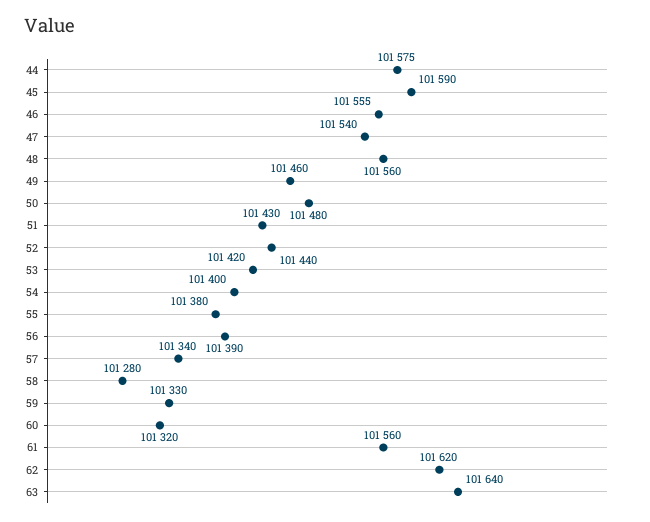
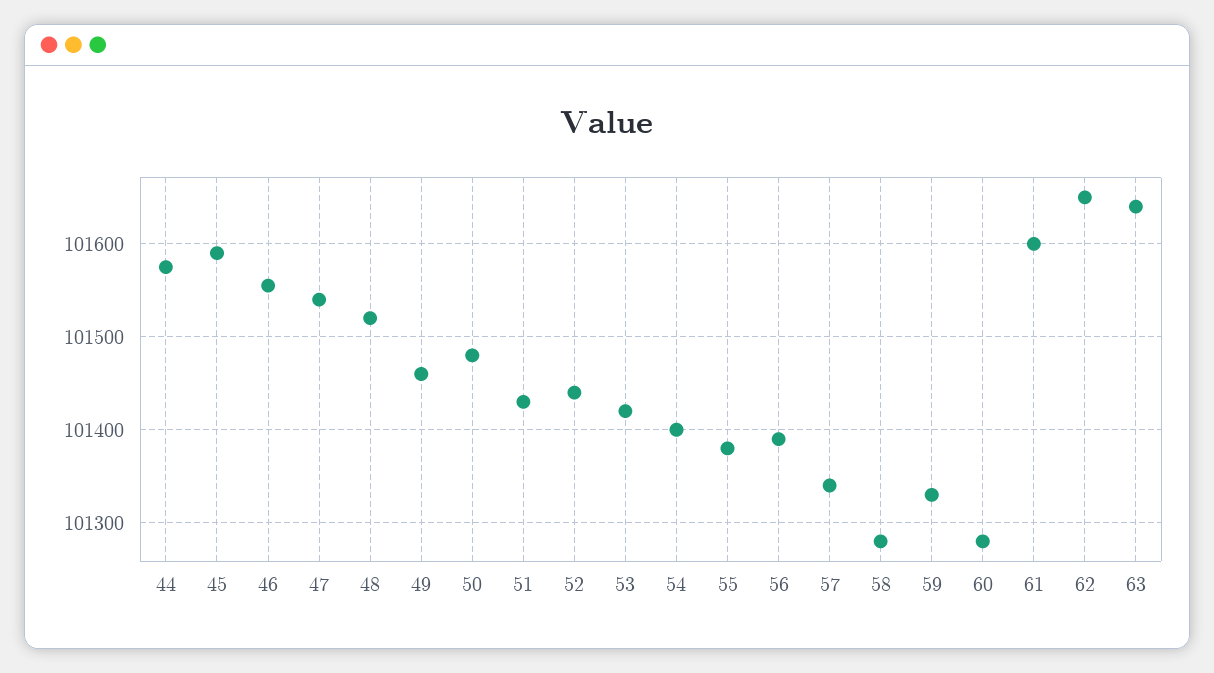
48: 101560 -> 101520
60: 101320 -> 101280
61: 101560 -> 101600
62: 101620 -> 101650

